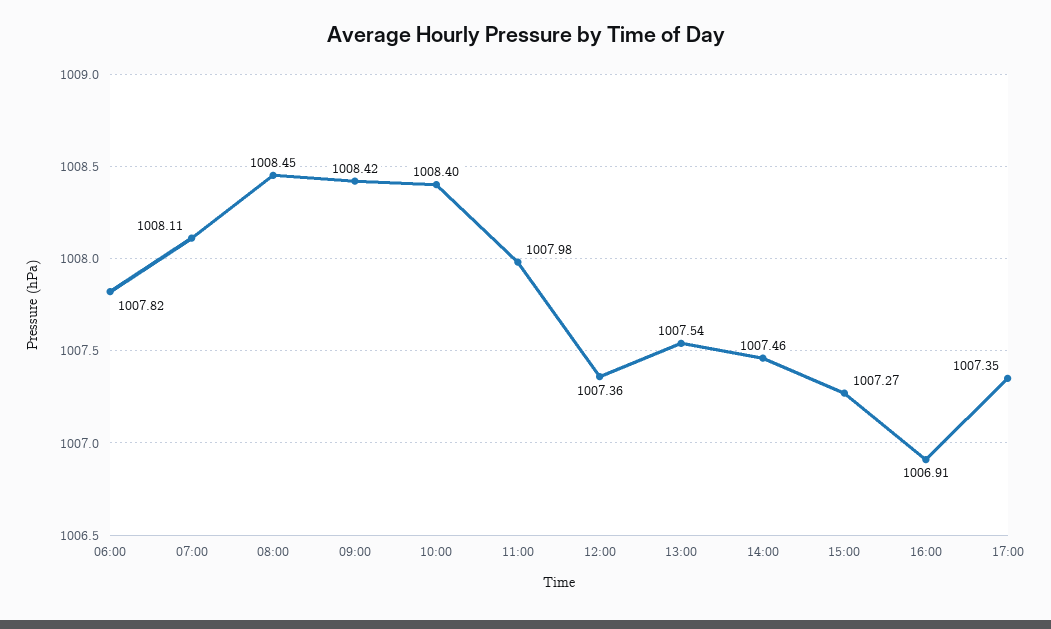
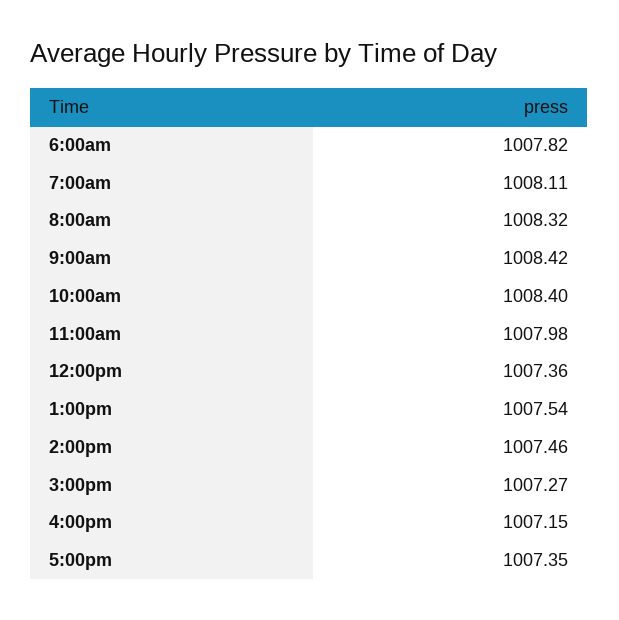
08:00: 1008.45 -> 1008.32
16:00: 1006.91 -> 1007.15

